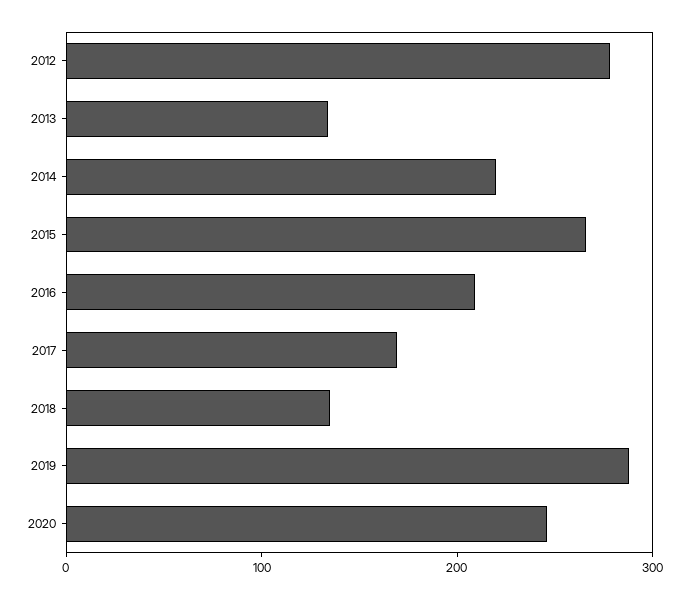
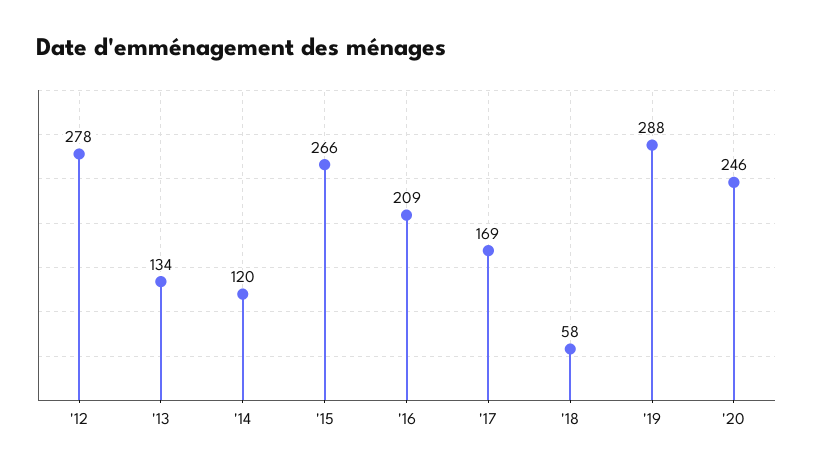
2014: 220 -> 120
2018: 140 -> 58

